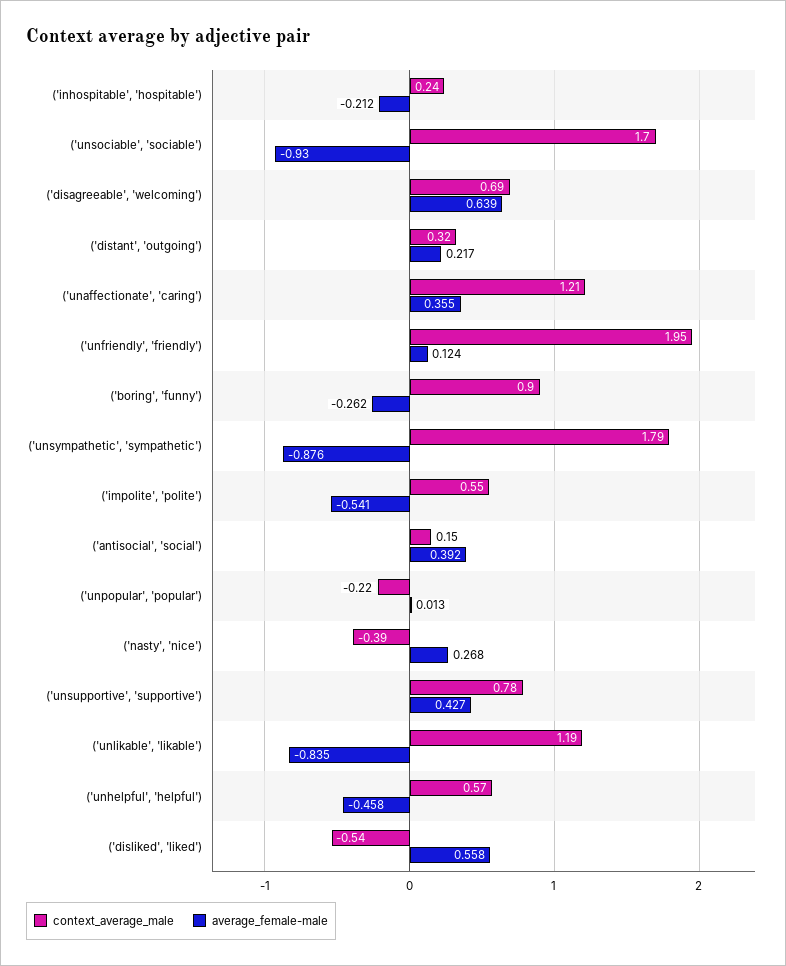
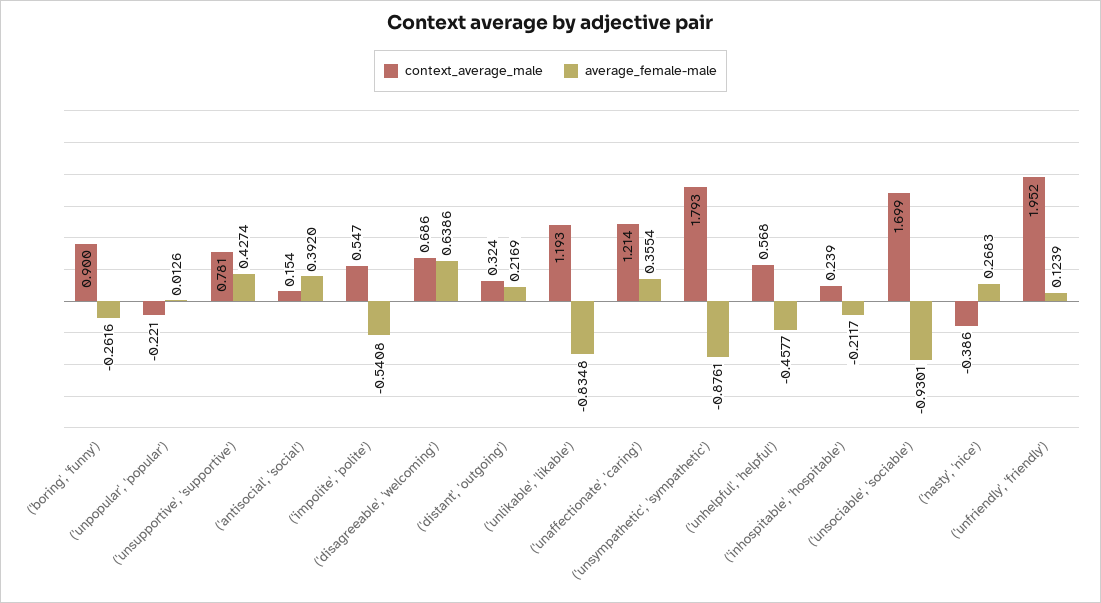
context_average_male, ('disliked', 'liked'): -0.54 -> none
average_female-male, ('disliked', 'liked'): 0.558 -> none

